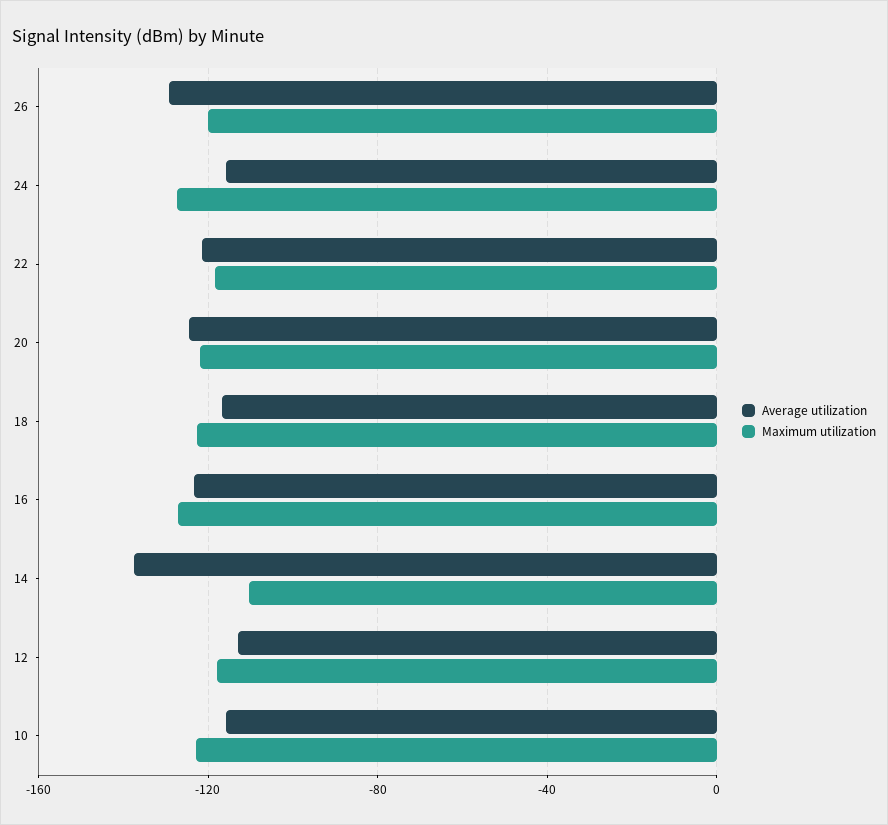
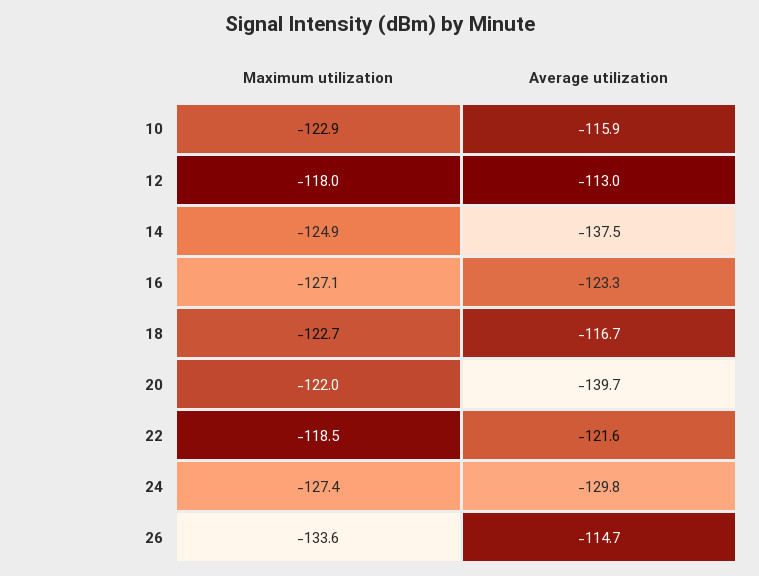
Average utilization, 26: -130 -> -114.7
Maximum utilization, 26: -120 -> -133.6
Average utilization, 24: -115 -> -129.8
Average utilization, 20: -125 -> -139.7
Maximum utilization, 14: -110 -> -124.9

